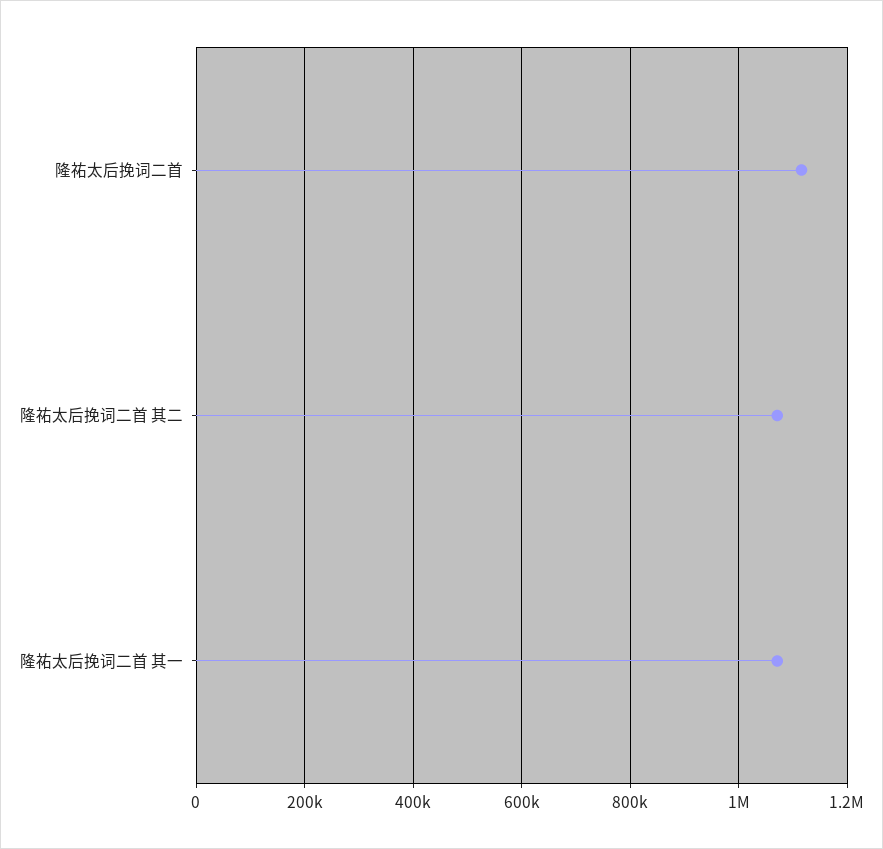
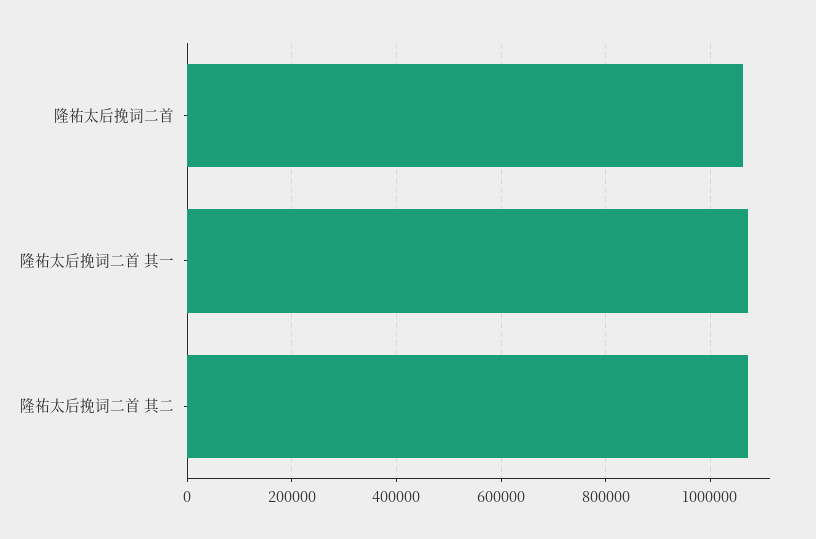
隆祐太后挽词二首: 1120000 -> 1060000

